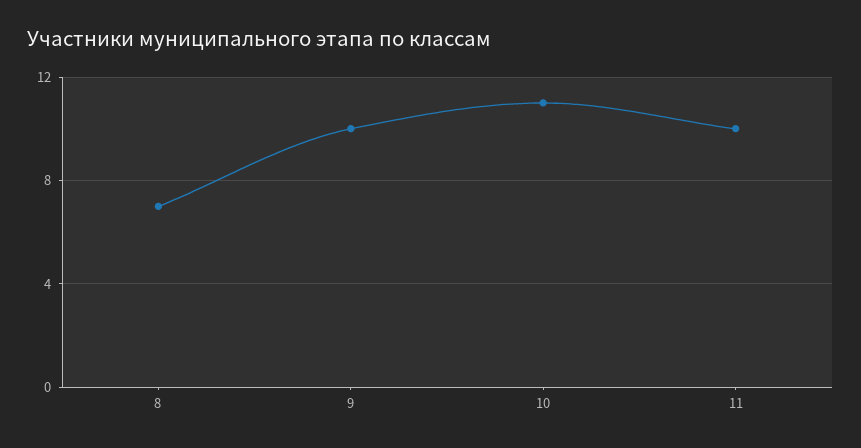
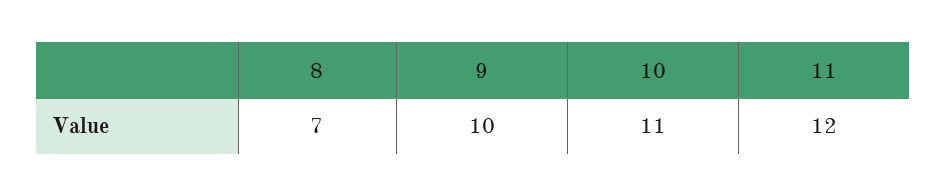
11: 10 -> 12

